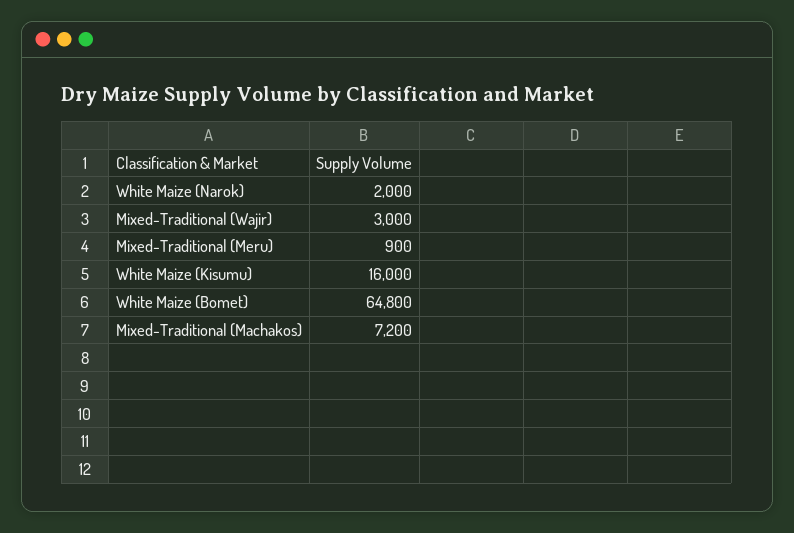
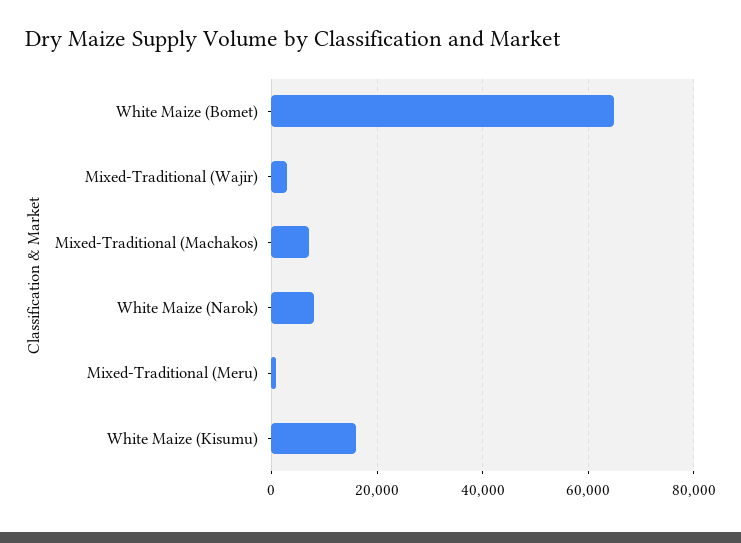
White Maize (Narok): 2000 -> 8000

